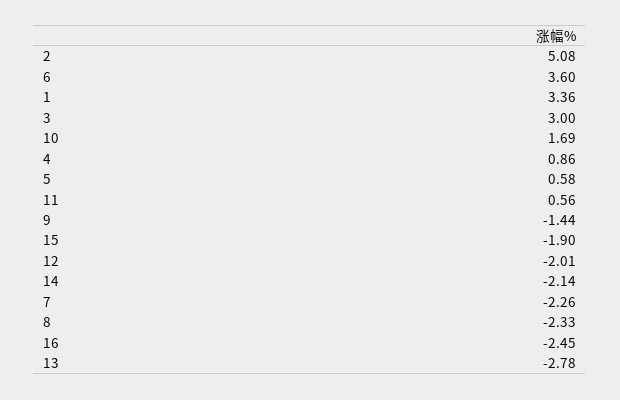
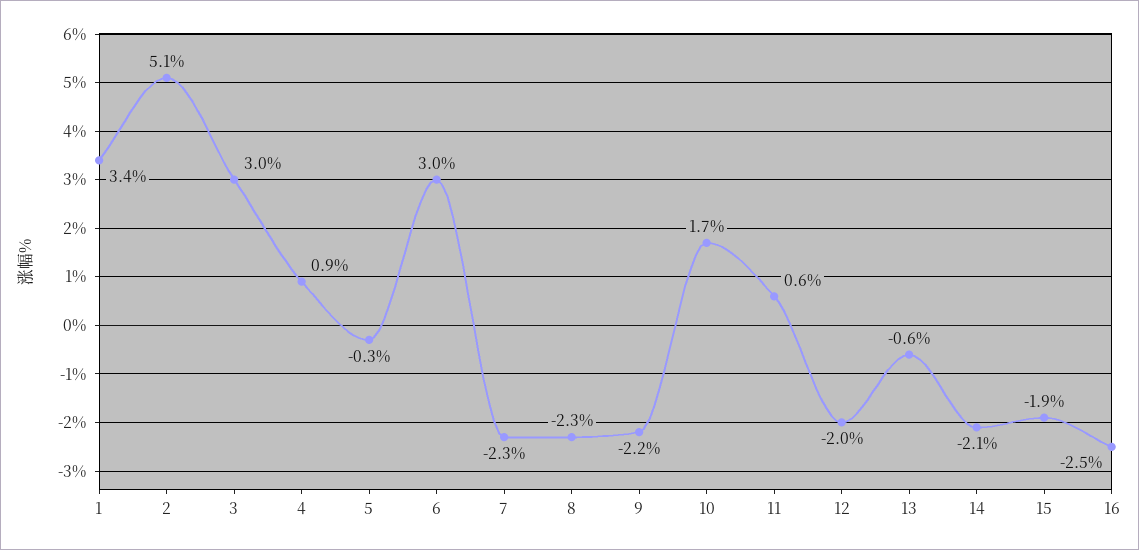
6: 3.6 -> 3
5: 0.58 -> -0.3
9: -1.44 -> -2.2
13: -2.78 -> -0.6

